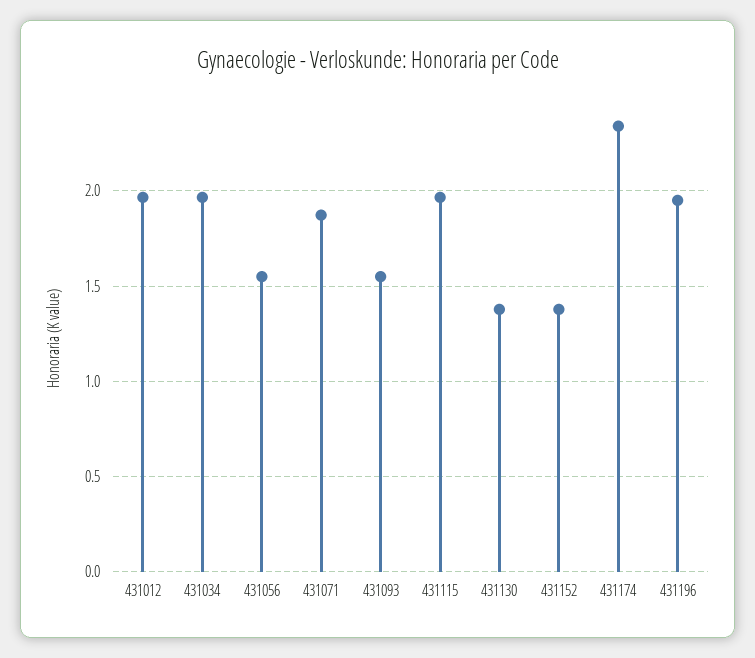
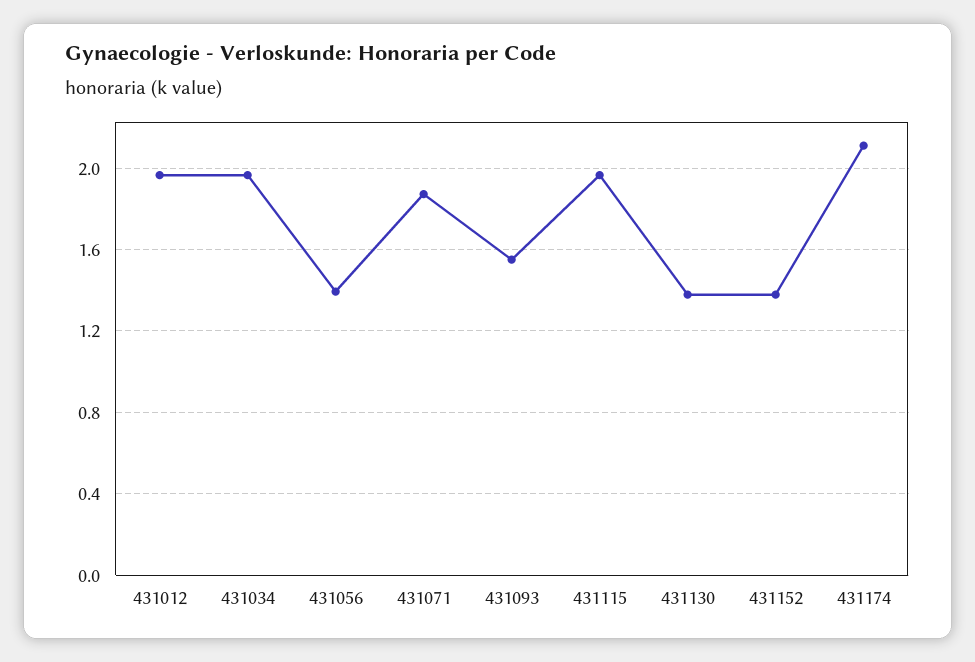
431056: 1.55 -> 1.4
431174: 2.35 -> 2.1
431196: 1.95 -> none

